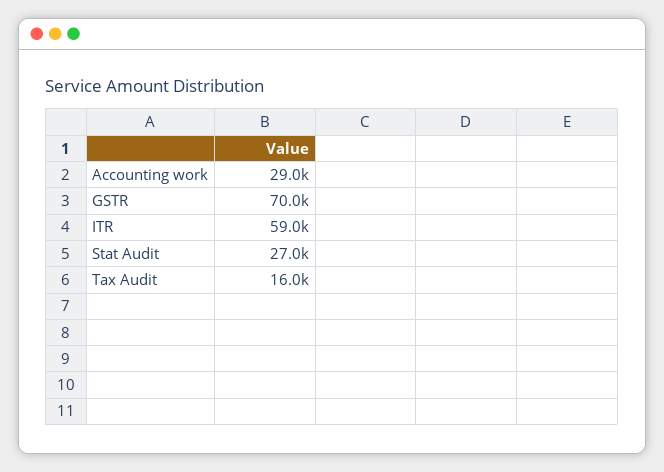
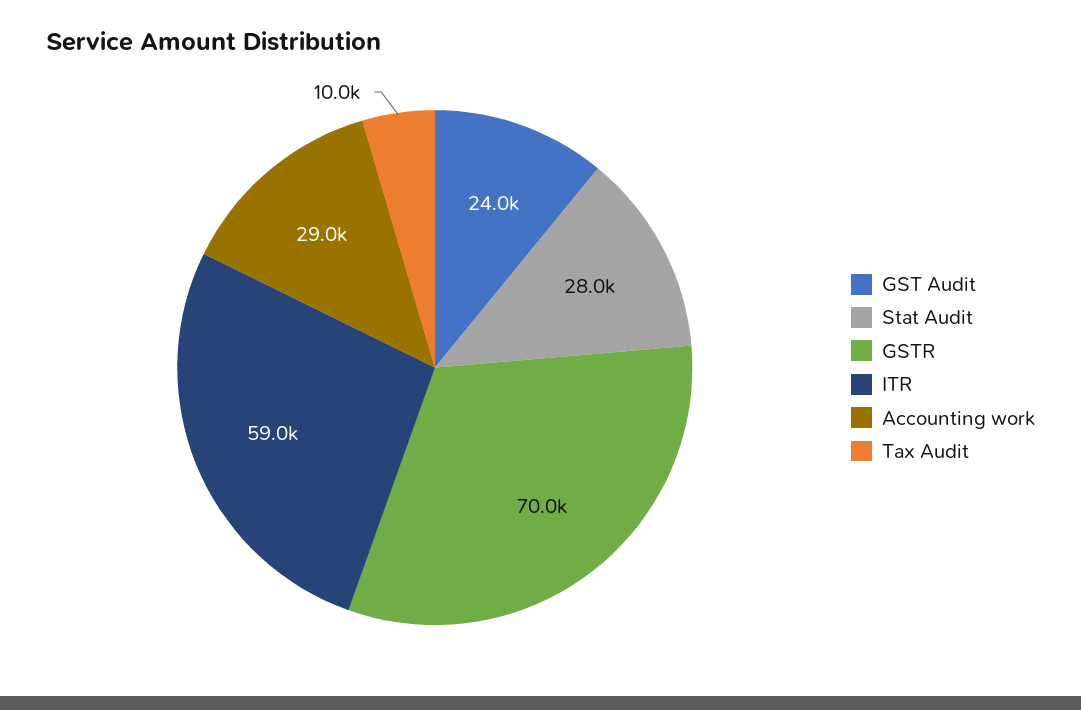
Stat Audit: 27000 -> 28000
Tax Audit: 16000 -> 10000
GST Audit: none -> 24000

